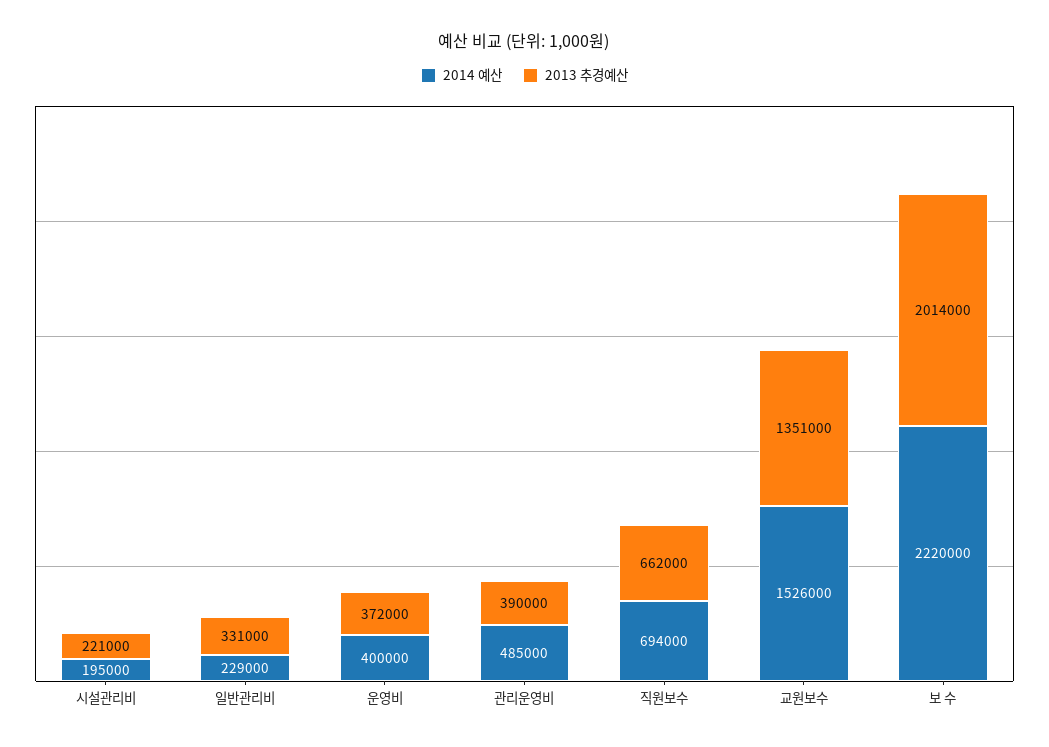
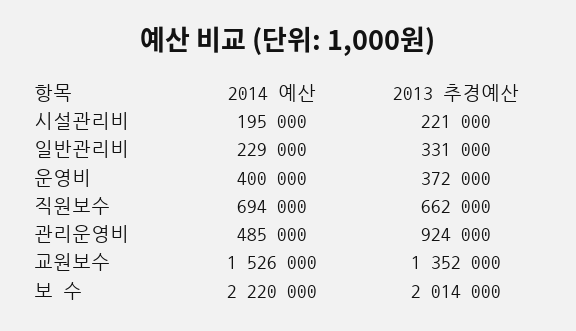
2013 추경예산, 관리운영비: 390000 -> 924000
2013 추경예산, 교원보수: 1351000 -> 1352000

